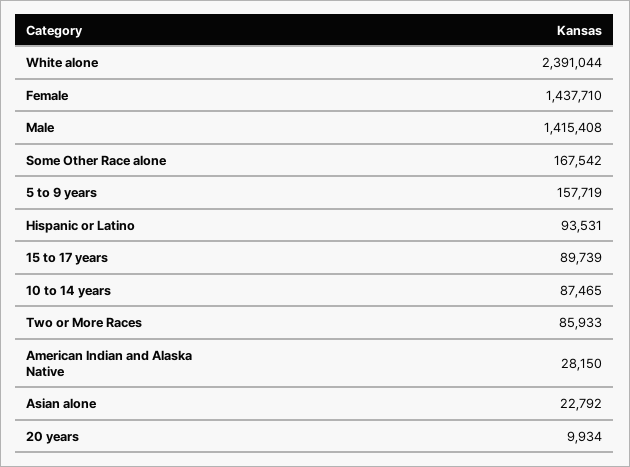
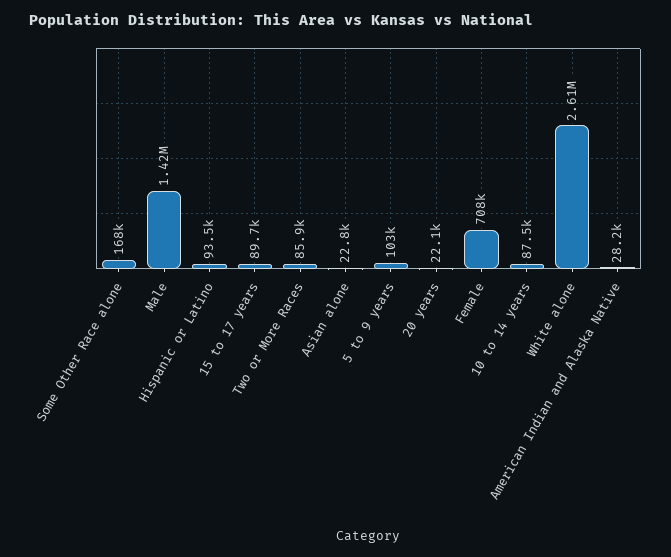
White alone: 2391044 -> 2610000
Female: 1437710 -> 708000
5 to 9 years: 157719 -> 103000
20 years: 9934 -> 22100

